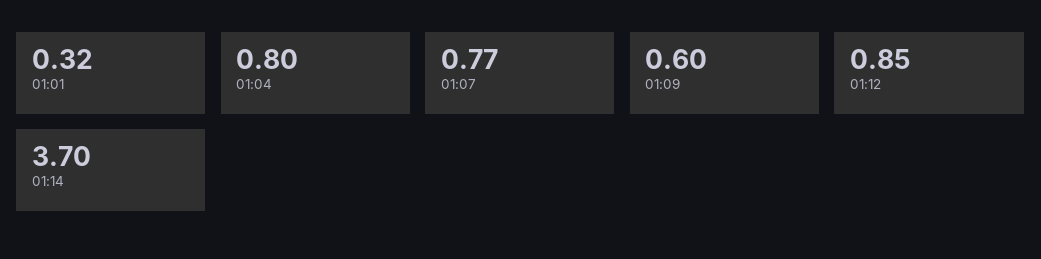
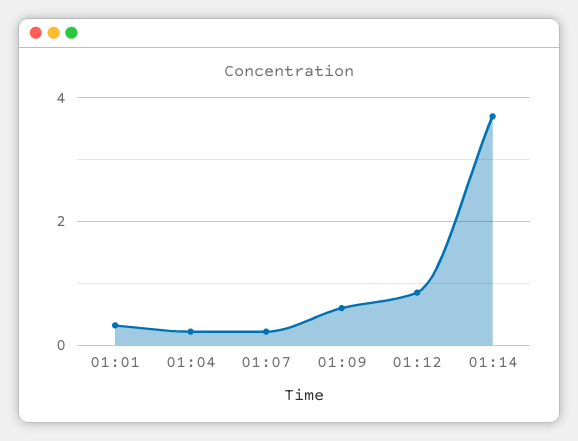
01:04: 0.8 -> 0.2
01:07: 0.77 -> 0.2

